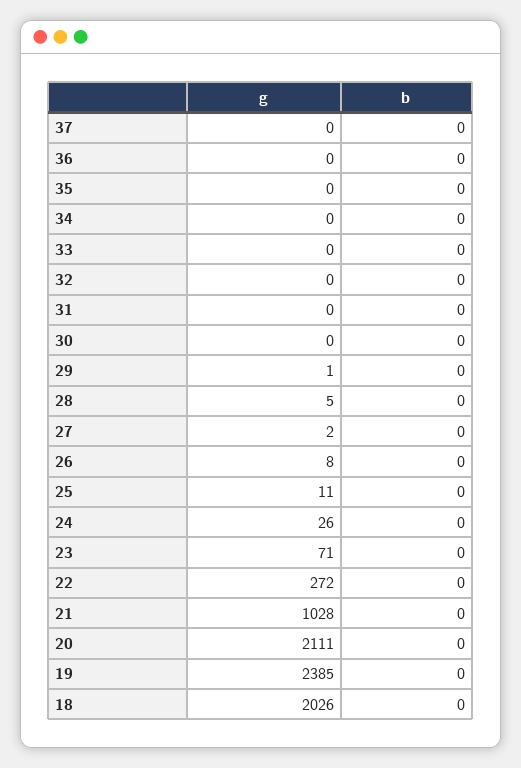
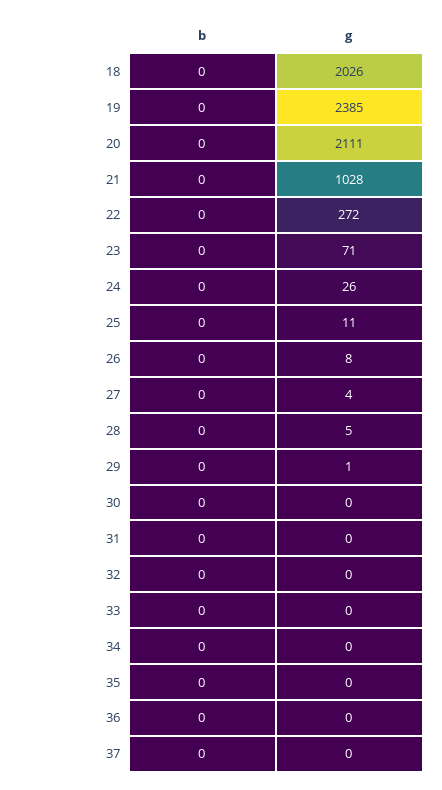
g, 27: 2 -> 4

